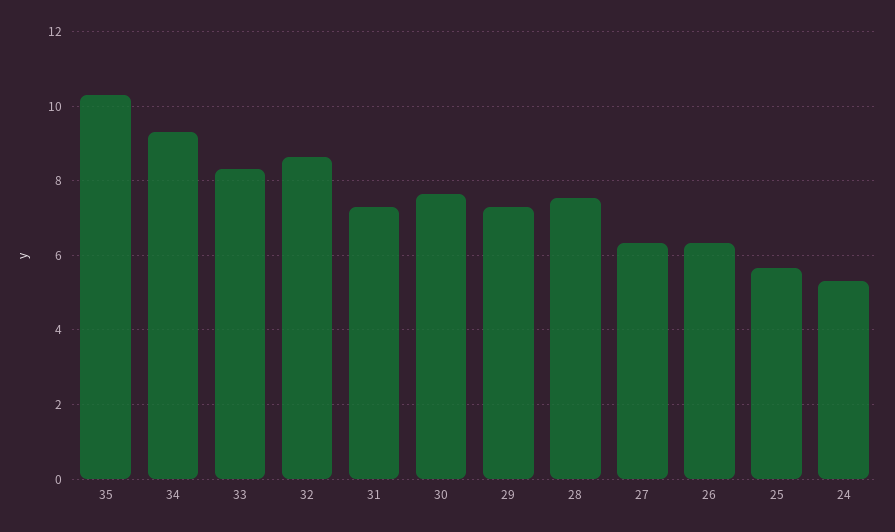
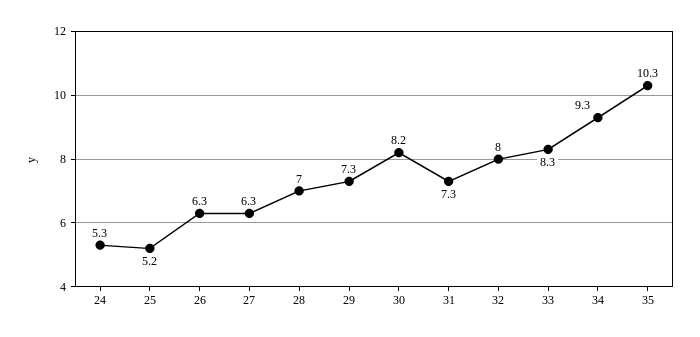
32: 8.6 -> 8
30: 7.6 -> 8.2
28: 7.6 -> 7
25: 5.6 -> 5.2

